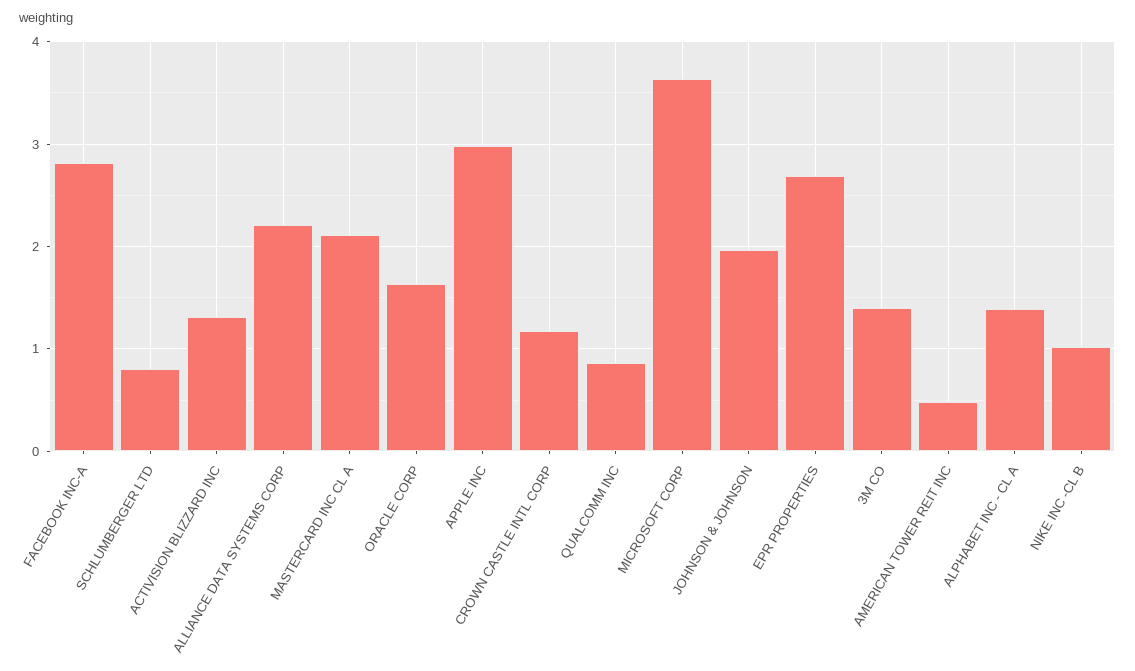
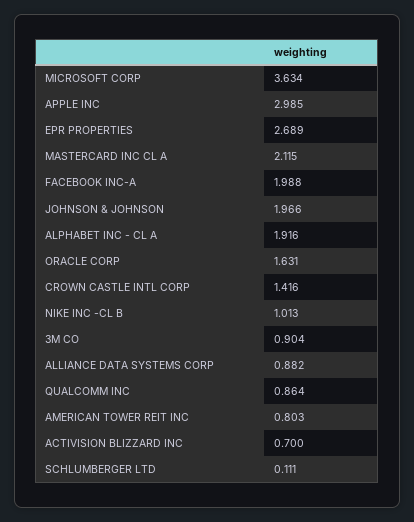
FACEBOOK INC-A: 2.8 -> 1.988
SCHLUMBERGER LTD: 0.8 -> 0.111
ACTIVISION BLIZZARD INC: 1.3 -> 0.7
ALLIANCE DATA SYSTEMS CORP: 2.2 -> 0.882
CROWN CASTLE INTL CORP: 1.2 -> 1.416
3M CO: 1.4 -> 0.904
AMERICAN TOWER REIT INC: 0.5 -> 0.803
ALPHABET INC - CL A: 1.4 -> 1.916

